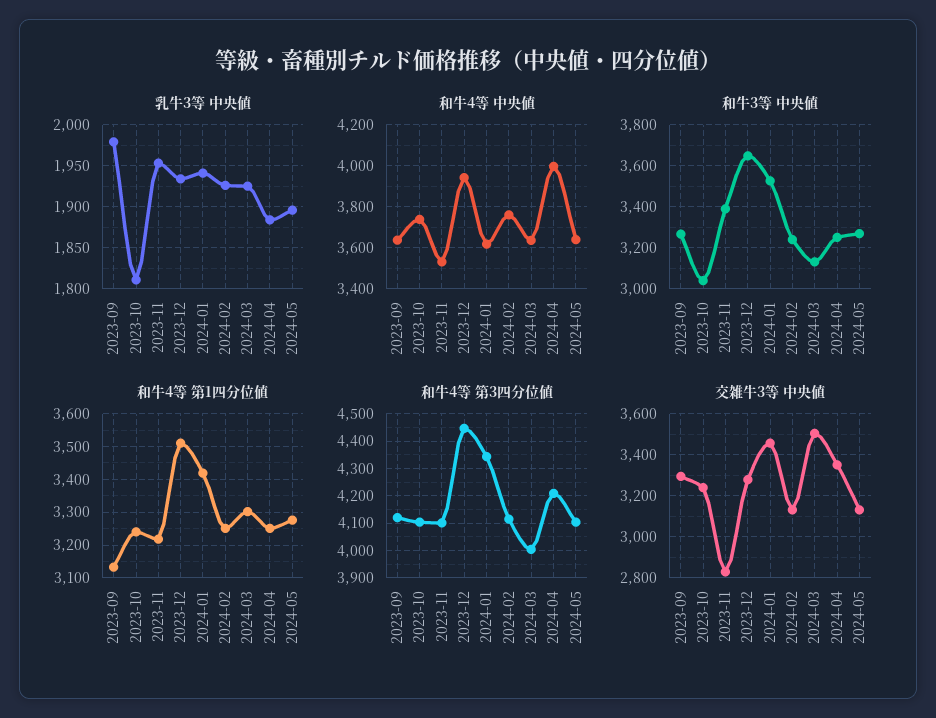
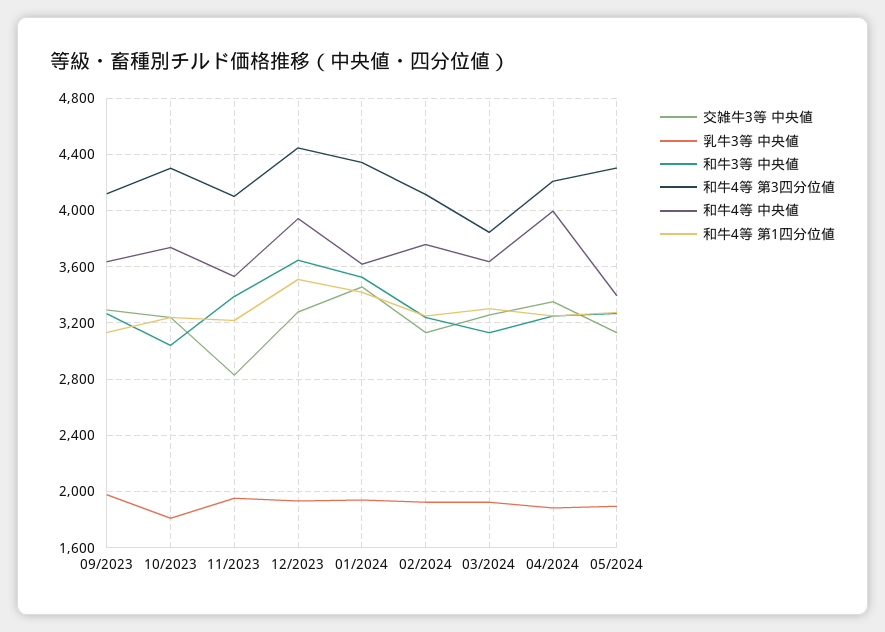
和牛4等 中央値, 2024-05: 3650 -> 3400
和牛4等 第3四分位値, 2023-10: 4100 -> 4300
和牛4等 第3四分位値, 2024-03: 4000 -> 3850
和牛4等 第3四分位値, 2024-05: 4100 -> 4300
交雑牛3等 中央値, 2024-03: 3500 -> 3250

